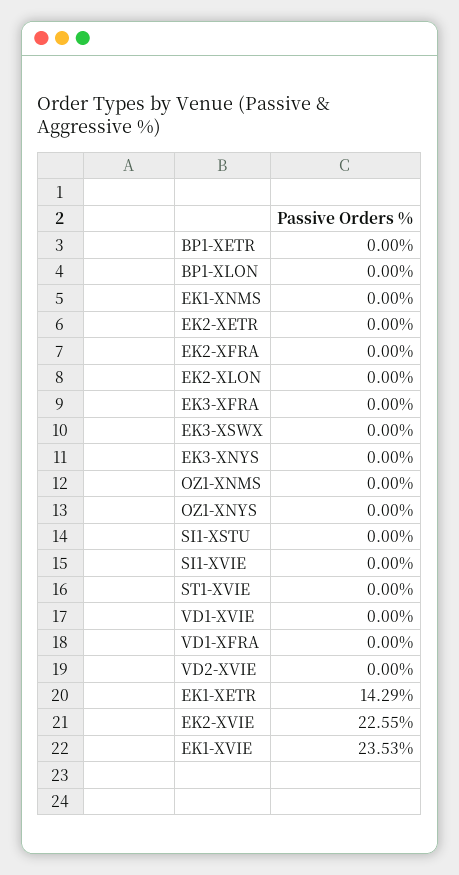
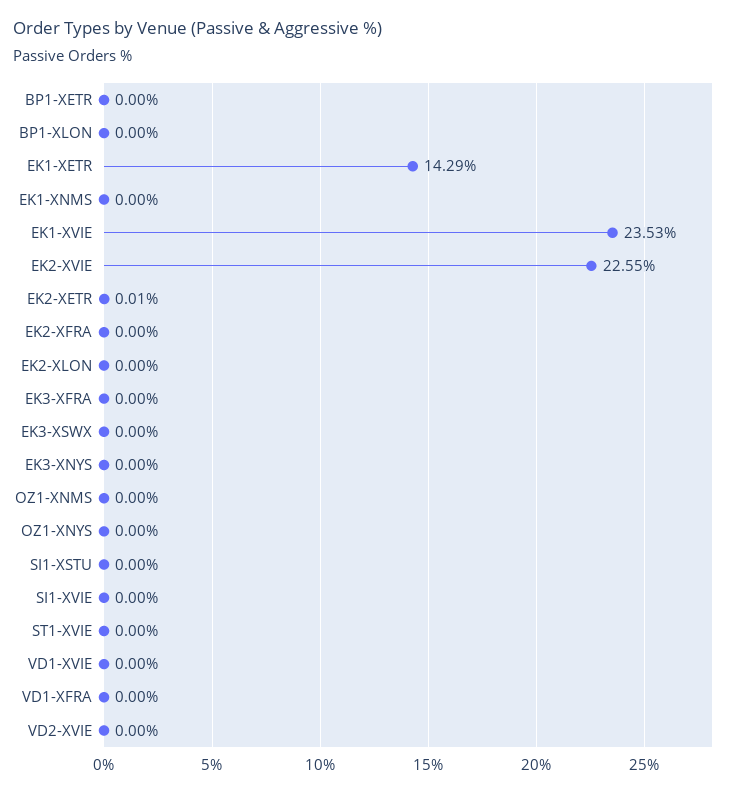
EK2-XETR: 0 -> 0.01

